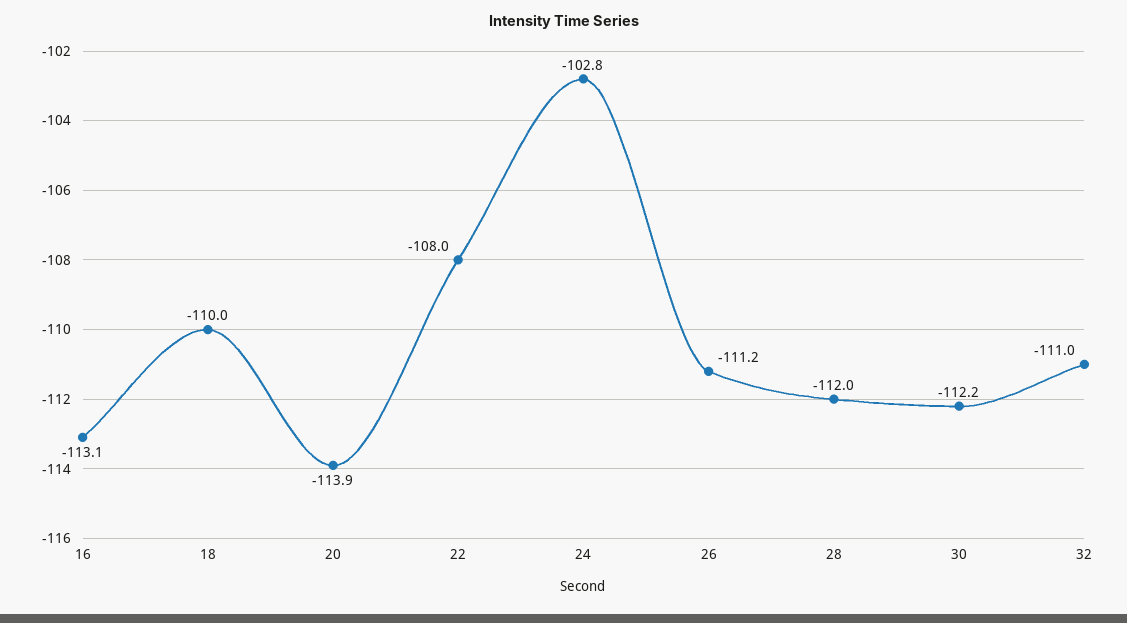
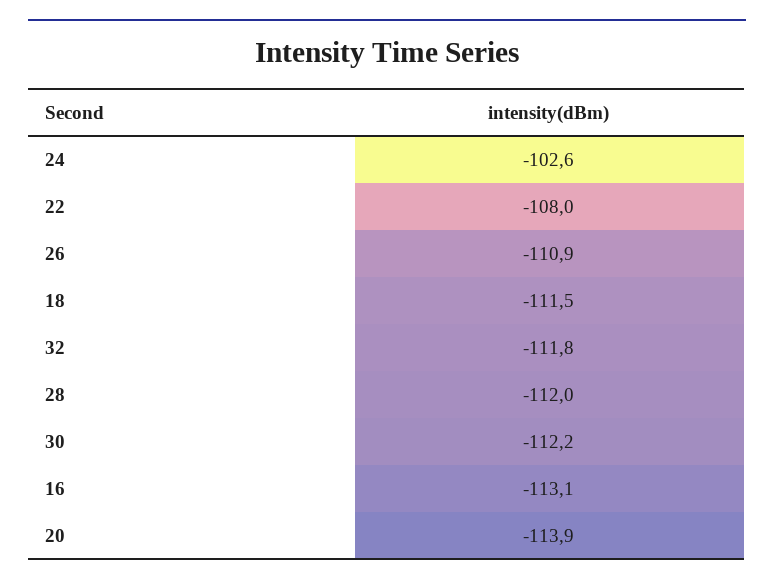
18: -110 -> -111.5
24: -102.8 -> -102.6
26: -111.2 -> -110.9
32: -111 -> -111.8

